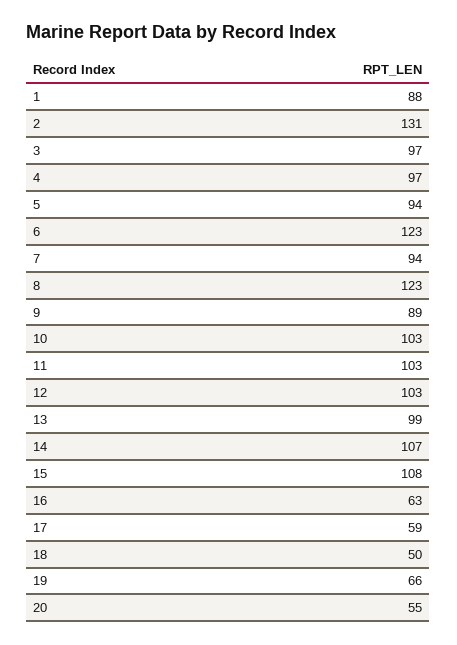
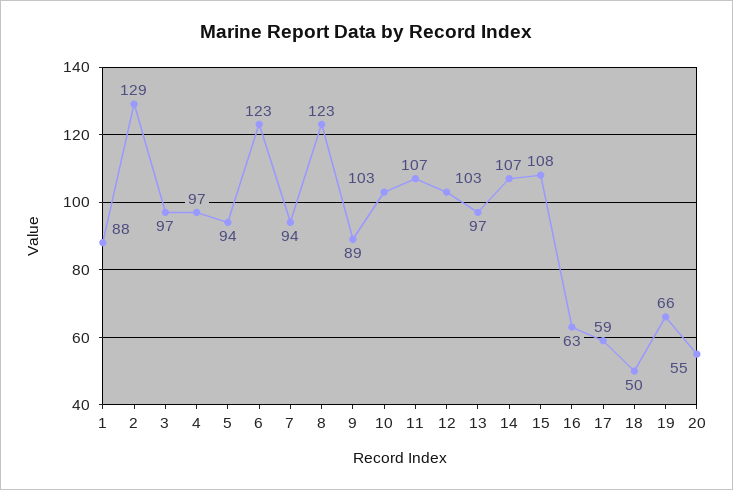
2: 131 -> 129
11: 103 -> 107
13: 99 -> 97

